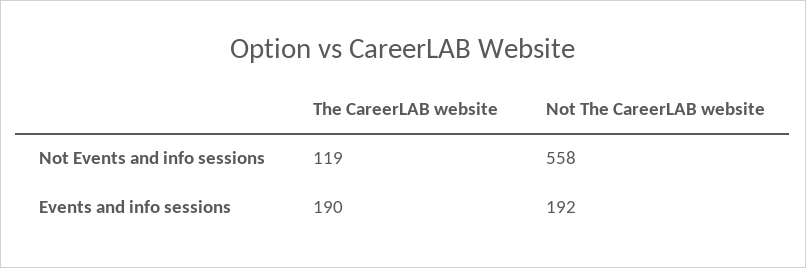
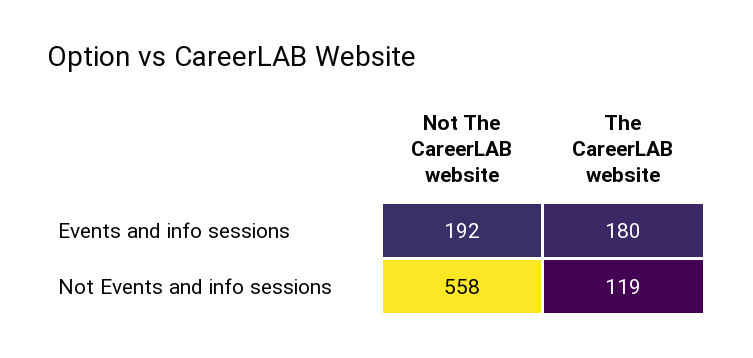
The CareerLAB website, Events and info sessions: 190 -> 180

